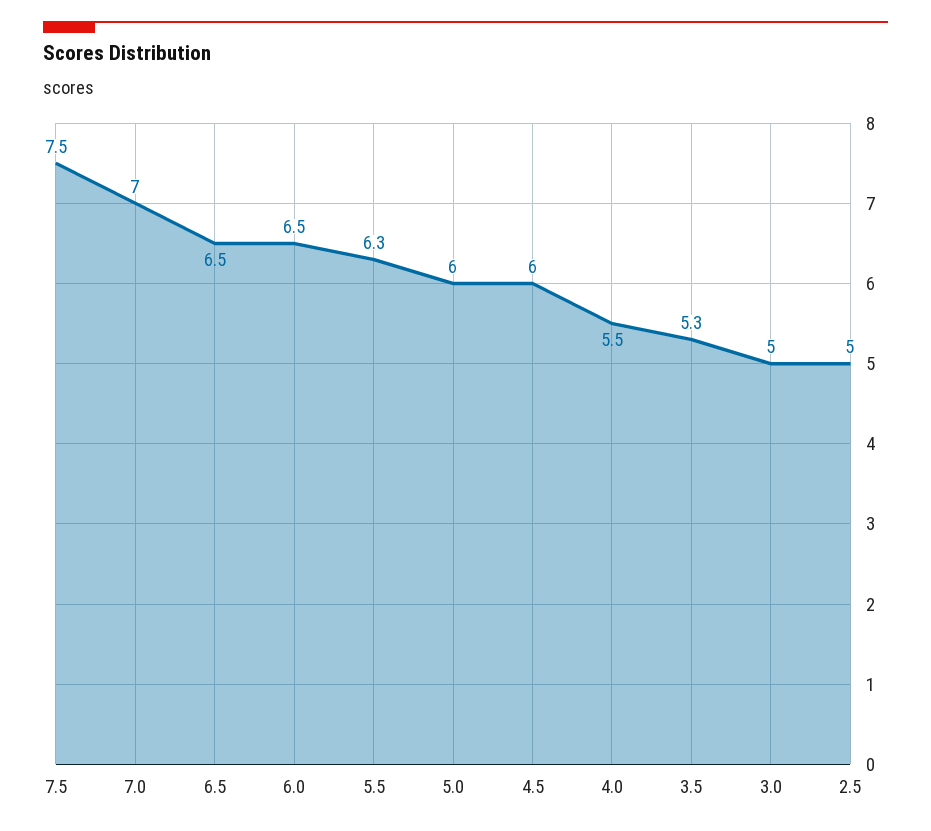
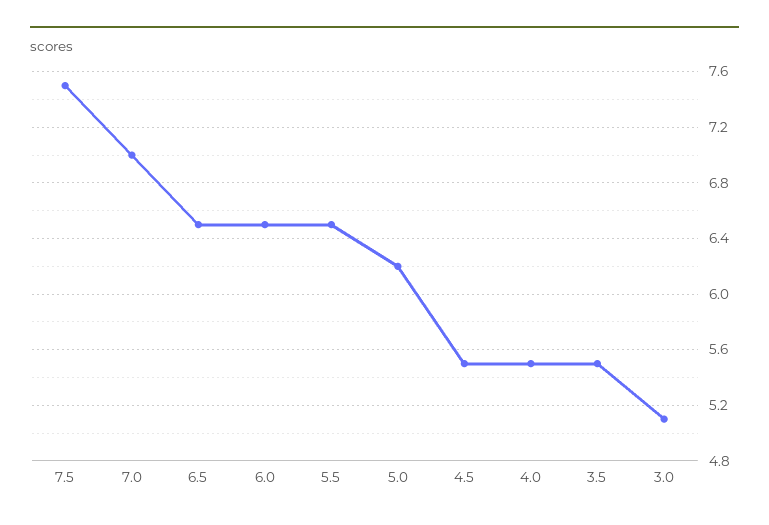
5.5: 6.3 -> 6.5
5.0: 6 -> 6.2
4.5: 6 -> 5.5
3.5: 5.3 -> 5.5
3.0: 5 -> 5.1
2.5: 5 -> none

